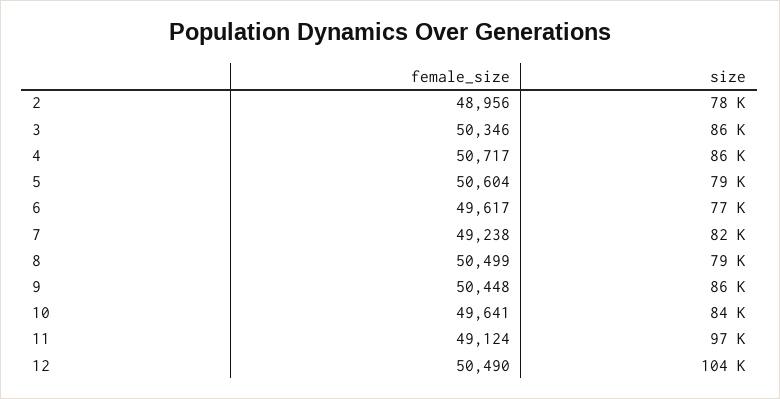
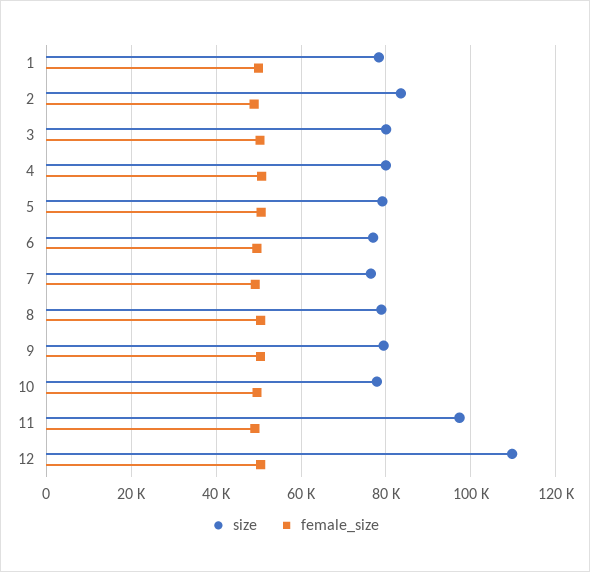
size, 2: 78000 -> 84000
size, 3: 86000 -> 80000
size, 4: 86000 -> 80000
size, 7: 82000 -> 76000
size, 9: 86000 -> 80000
size, 10: 84000 -> 78000
size, 12: 104000 -> 110000
size, 1: none -> 78000
female_size, 1: none -> 50000

